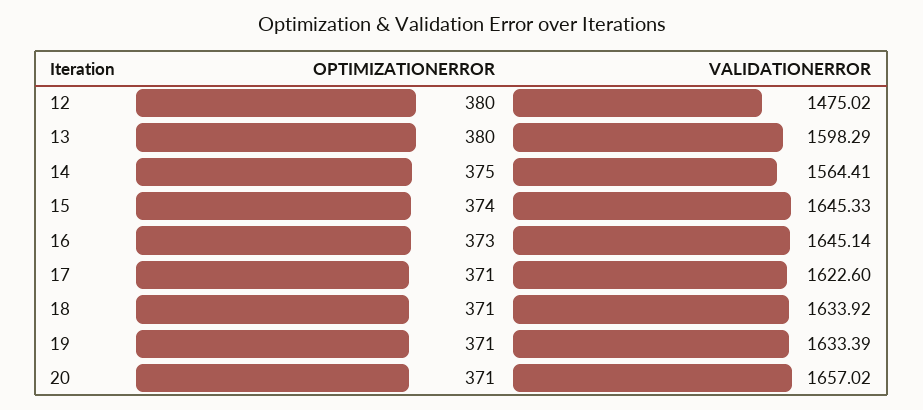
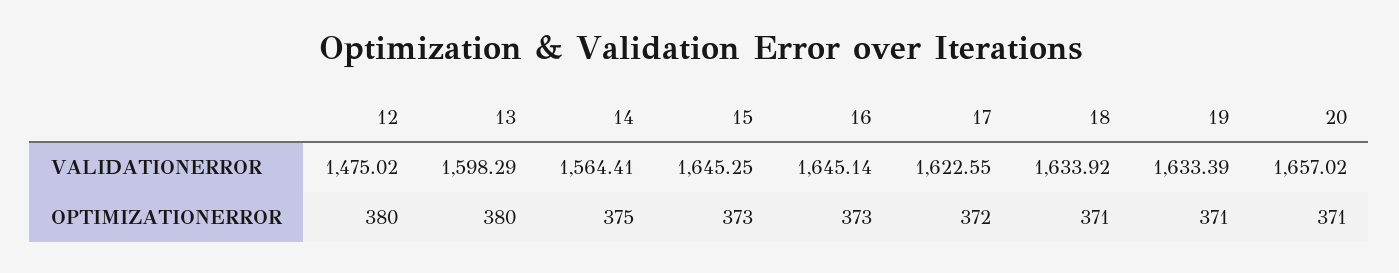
OPTIMIZATIONERROR, 15: 374 -> 373
VALIDATIONERROR, 15: 1645.33 -> 1645.25
OPTIMIZATIONERROR, 17: 371 -> 372
VALIDATIONERROR, 17: 1622.6 -> 1622.55

